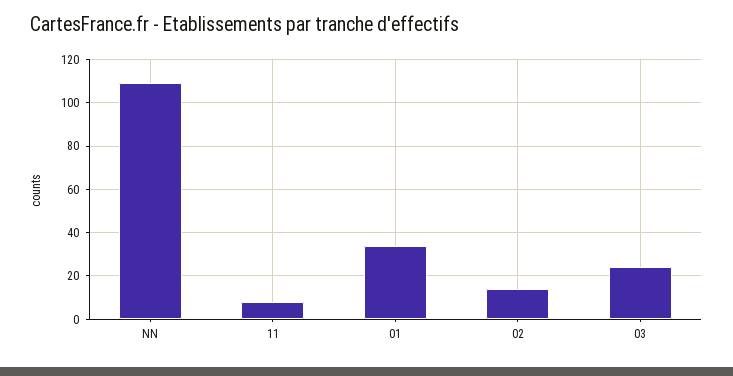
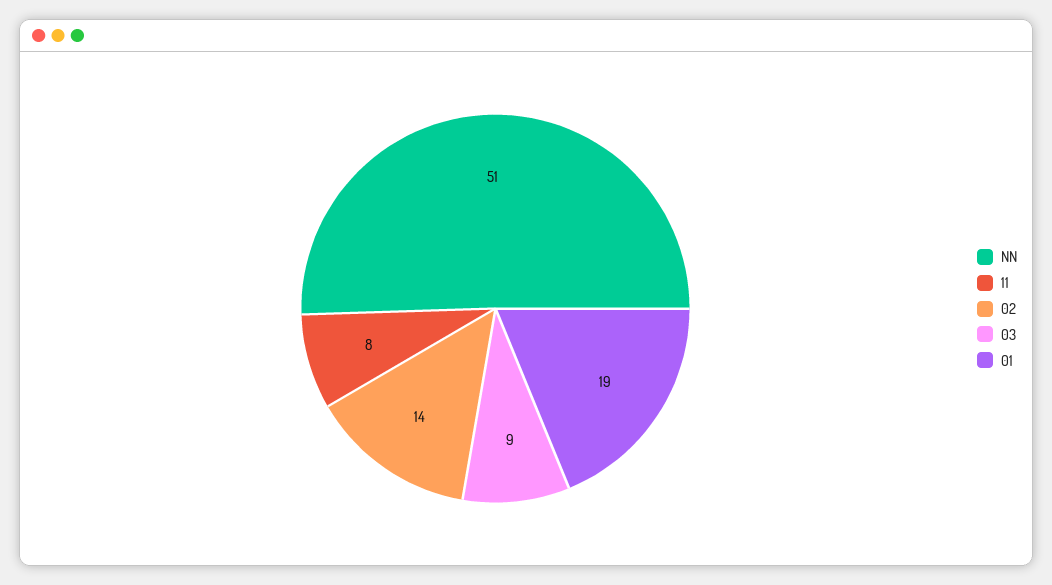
NN: 110 -> 51
01: 35 -> 19
03: 25 -> 9

